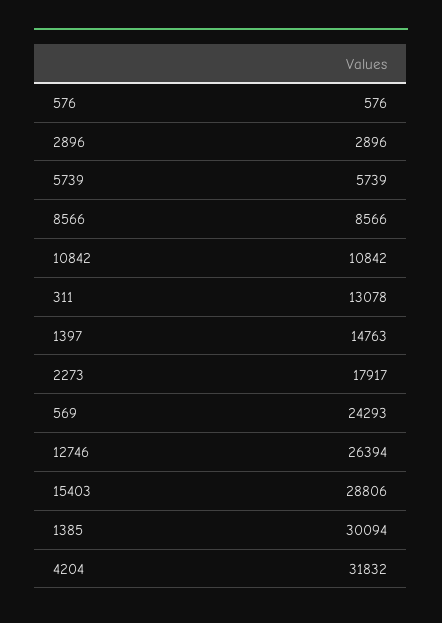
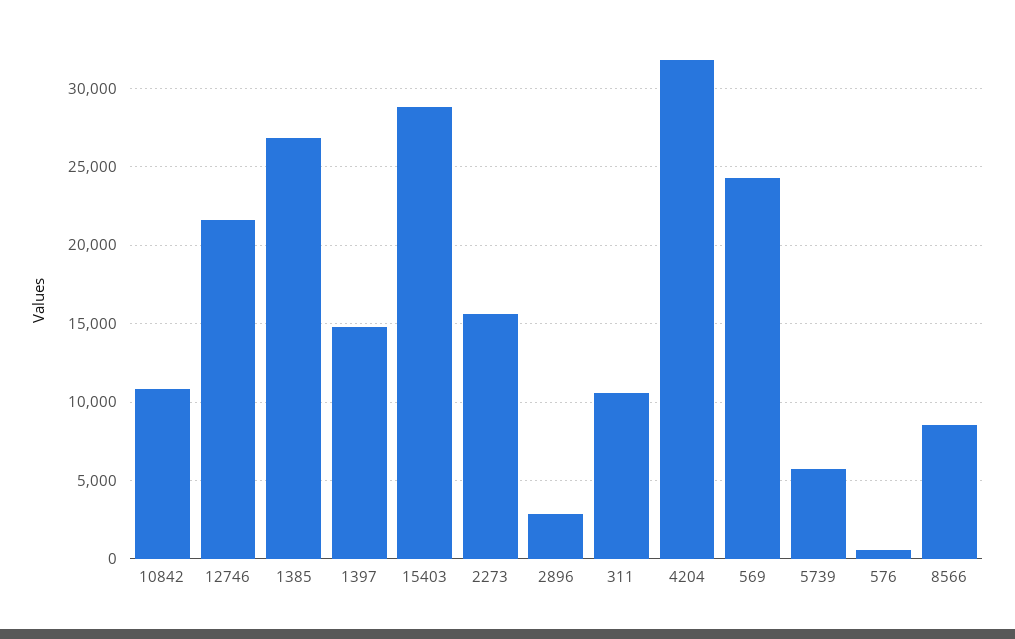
311: 13078 -> 10500
2273: 17917 -> 15500
12746: 26394 -> 21500
1385: 30094 -> 27000

